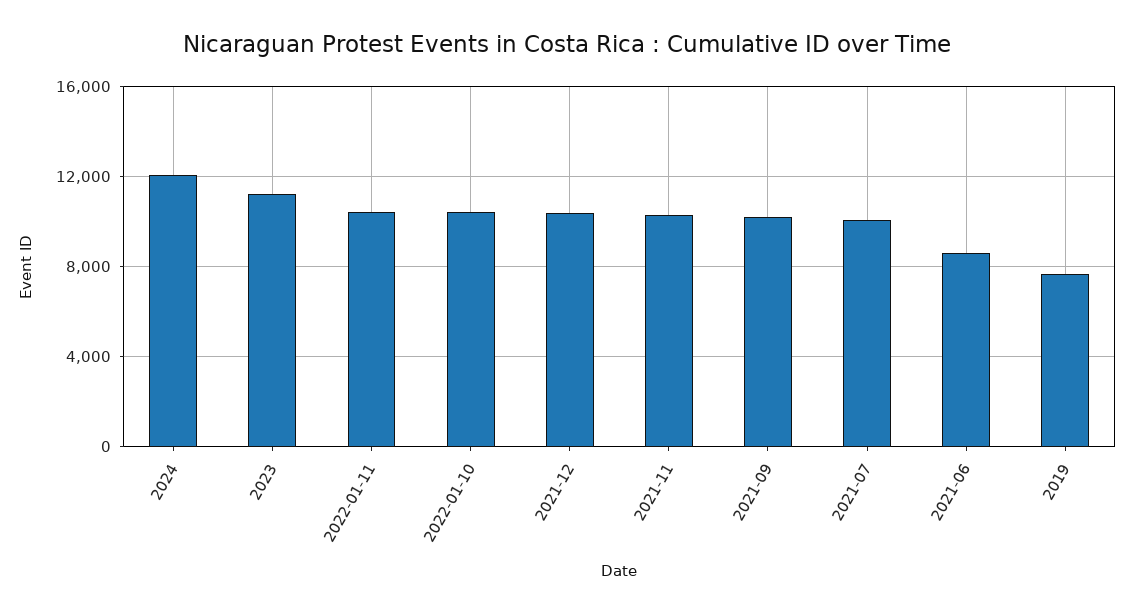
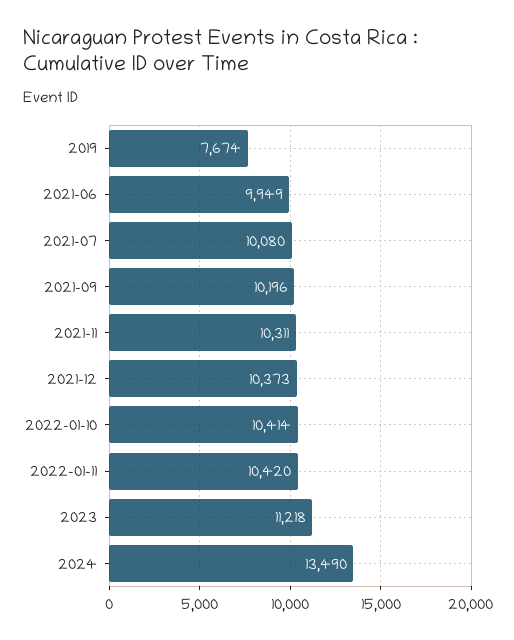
2024: 12000 -> 13490
2021-06: 8500 -> 9949

